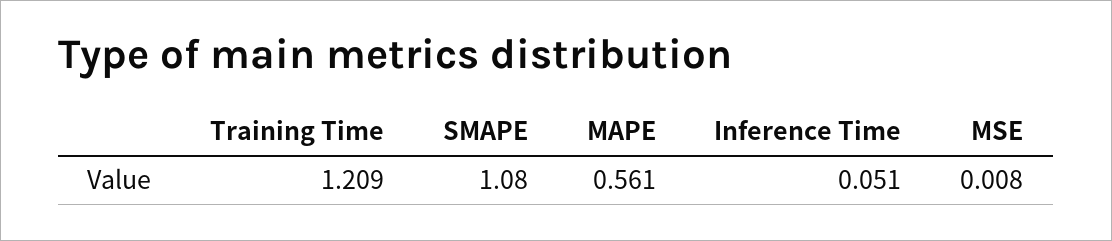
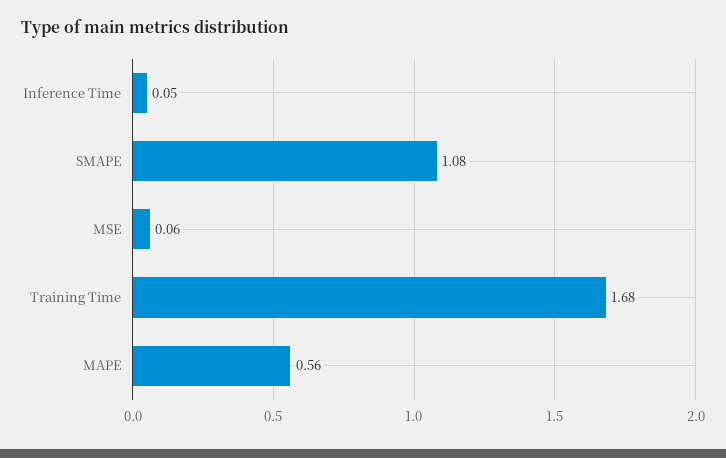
Training Time: 1.209 -> 1.68
MSE: 0.008 -> 0.06

